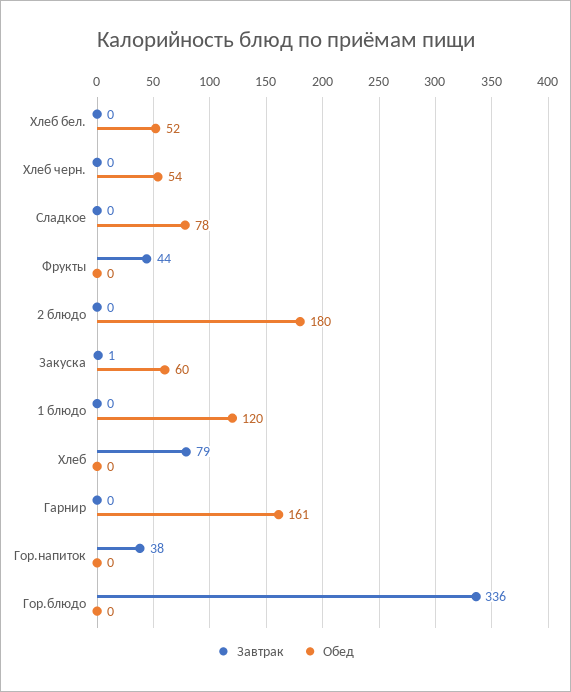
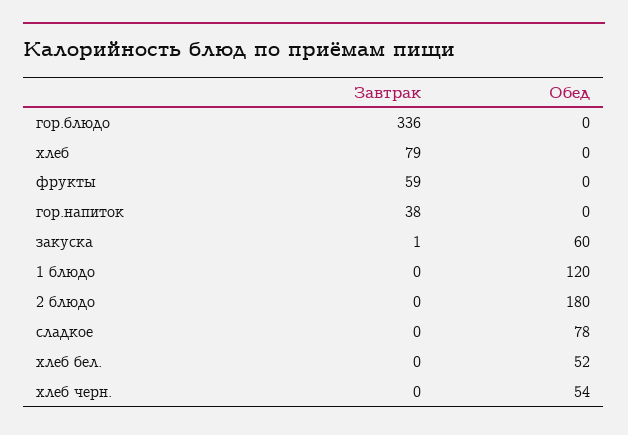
Завтрак, Фрукты: 44 -> 59
Завтрак, Гарнир: 0 -> none
Обед, Гарнир: 161 -> none

